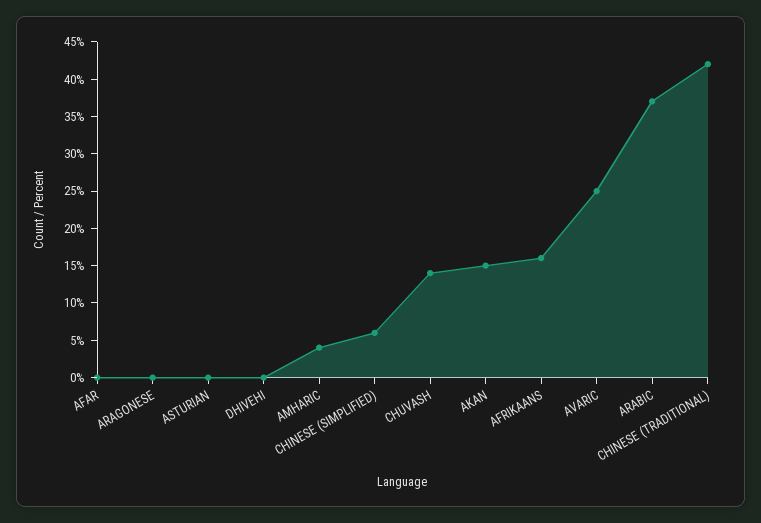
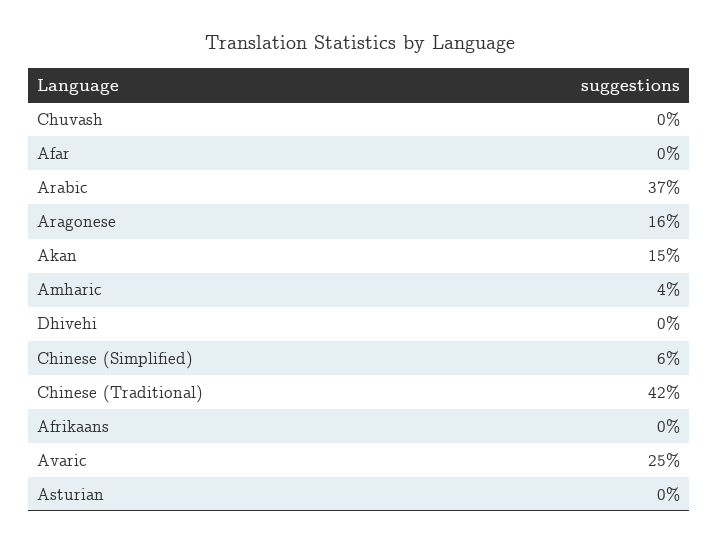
ARAGONESE: 0 -> 16
CHUVASH: 15 -> 0
AFRIKAANS: 15 -> 0

